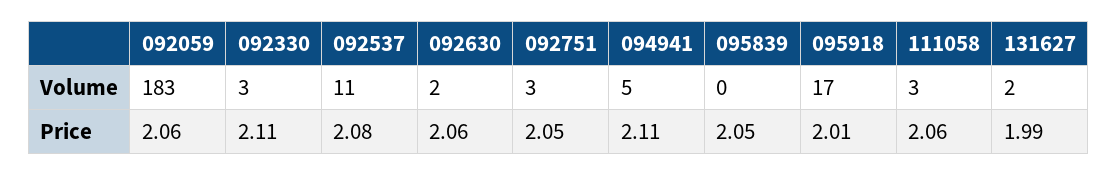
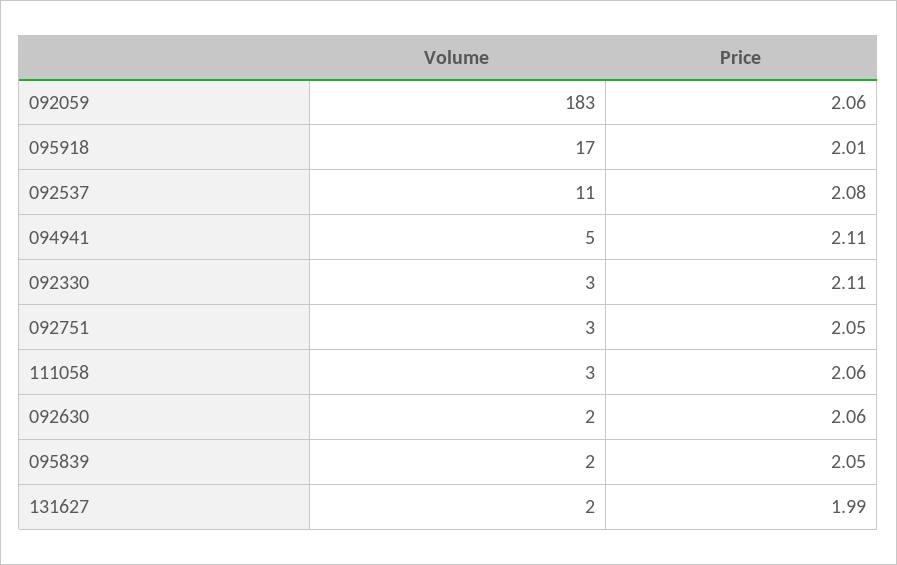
095839, Volume: 0 -> 2

